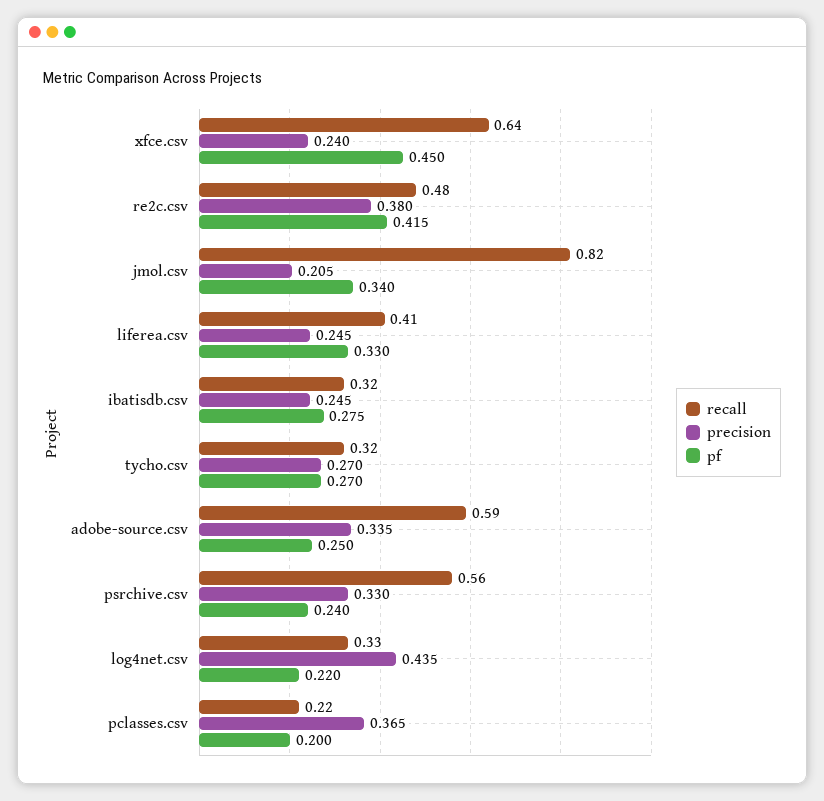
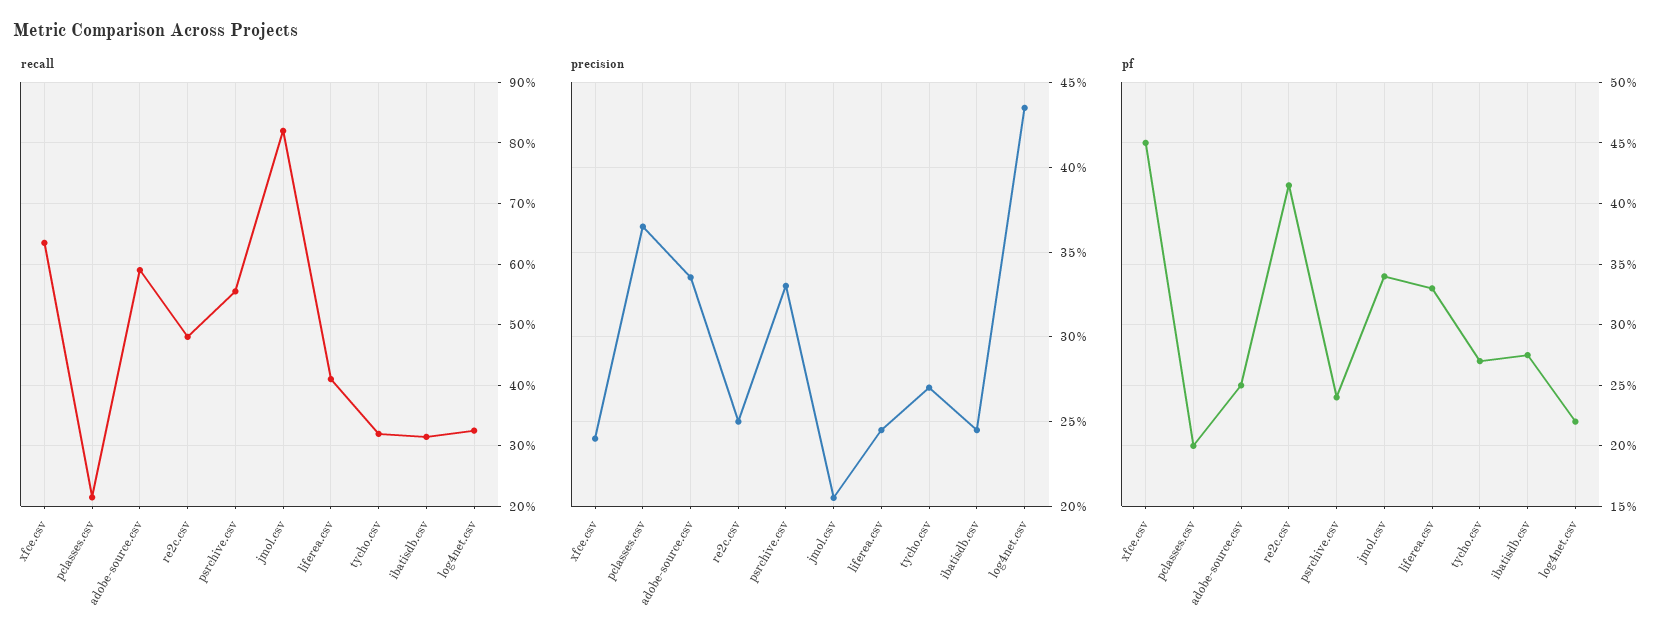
precision, re2c.csv: 0.38 -> 0.25

